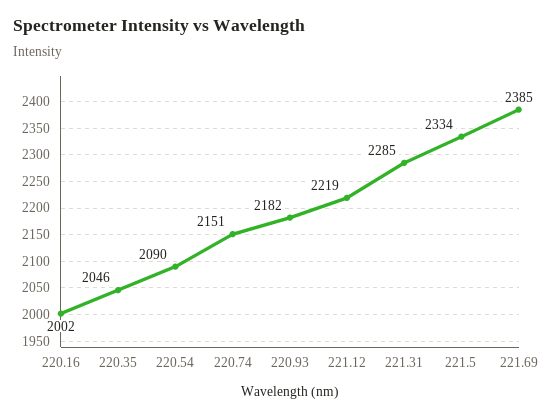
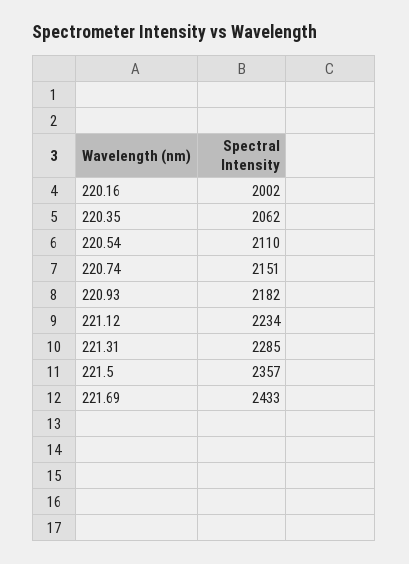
220.35: 2046 -> 2062
220.54: 2090 -> 2110
221.12: 2219 -> 2234
221.5: 2334 -> 2357
221.69: 2385 -> 2433

